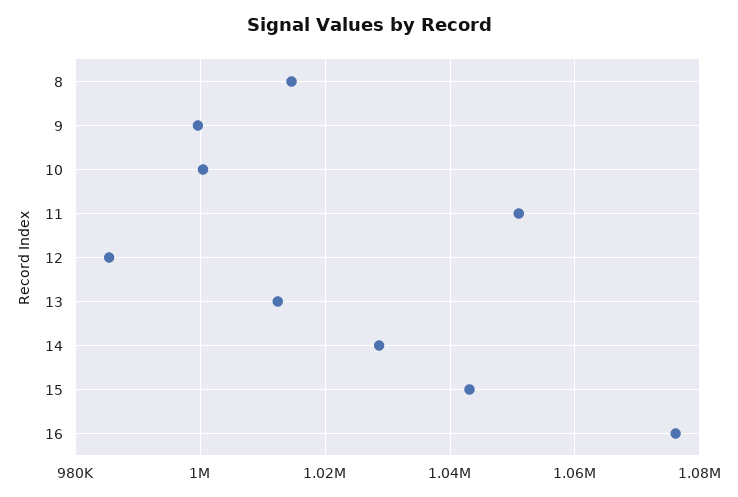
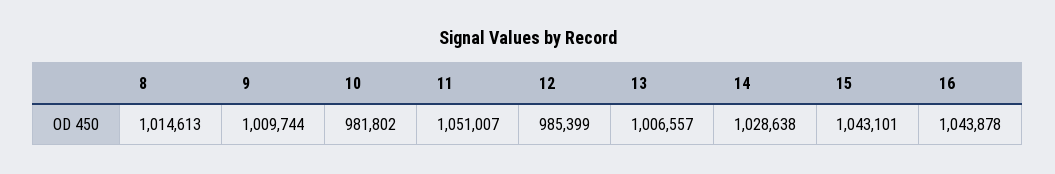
9: 1000000 -> 1009744
10: 1000000 -> 981802
13: 1012000 -> 1006557
16: 1076000 -> 1043878

